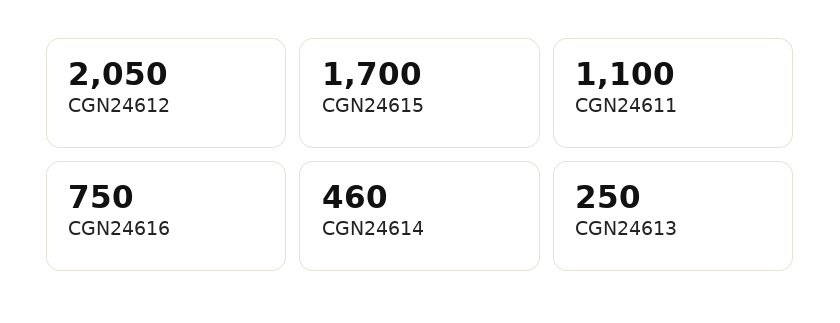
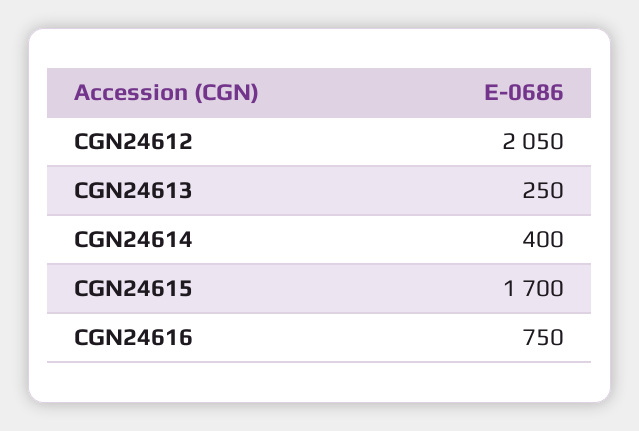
CGN24611: 1100 -> none
CGN24614: 460 -> 400

